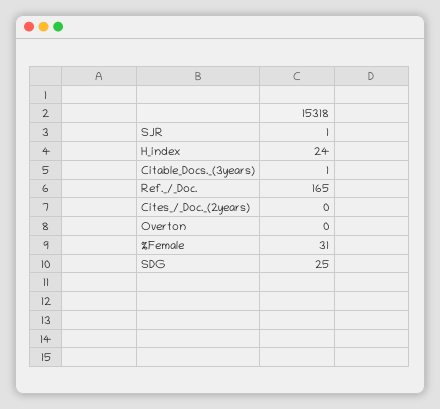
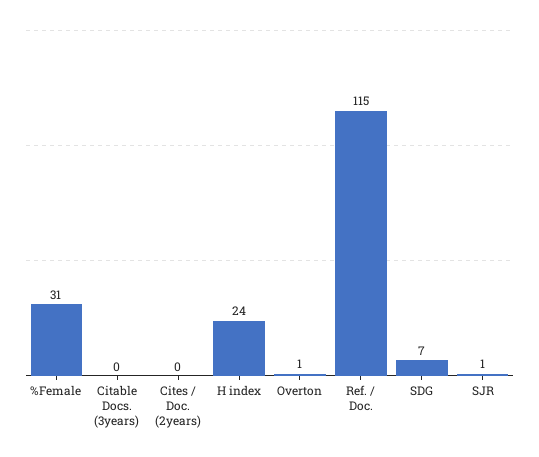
Citable_Docs._(3years): 1 -> 0
Ref._/_Doc.: 165 -> 115
Overton: 0 -> 1
SDG: 25 -> 7

